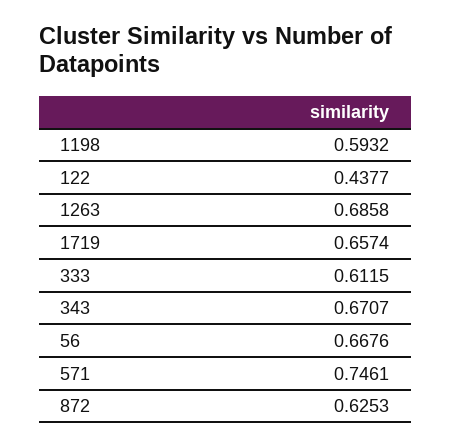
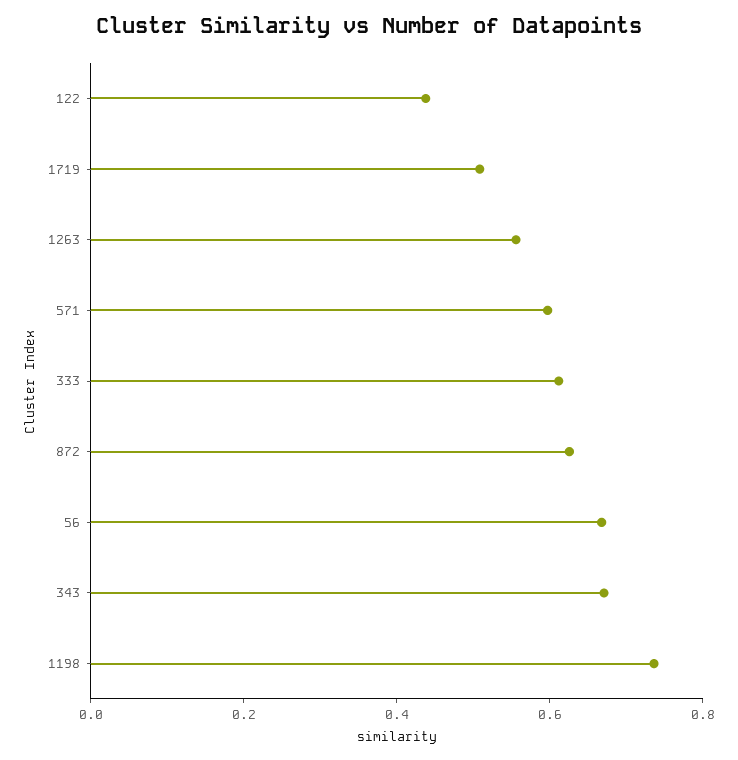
1198: 0.5932 -> 0.75
1263: 0.6858 -> 0.55
1719: 0.6574 -> 0.5
571: 0.7461 -> 0.6

